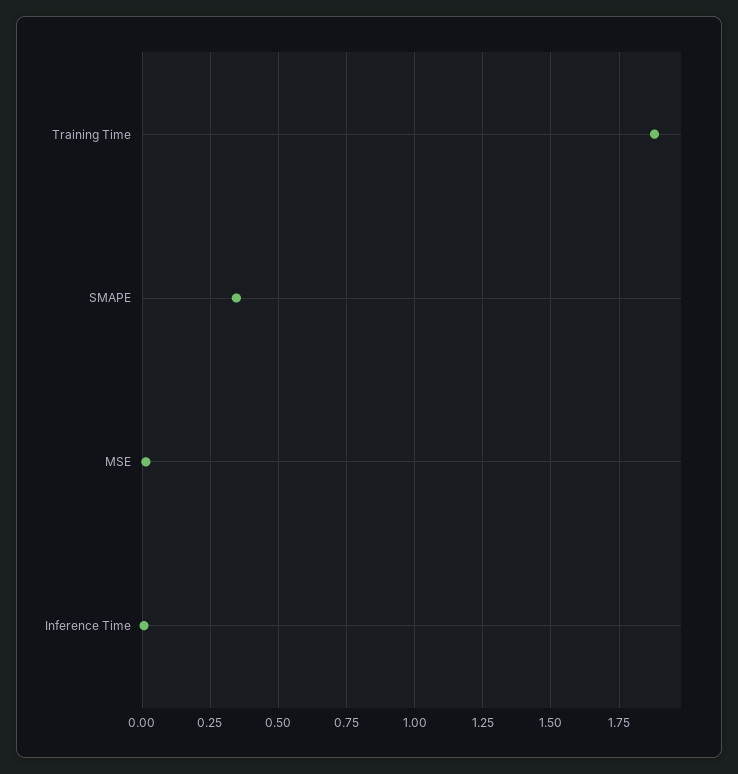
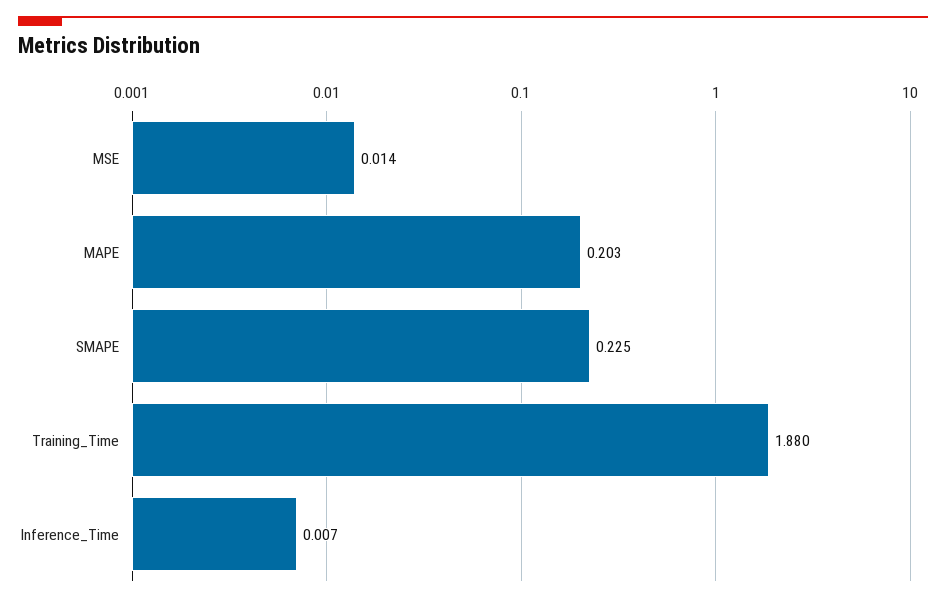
SMAPE: 0.35 -> 0.225
MAPE: none -> 0.203

